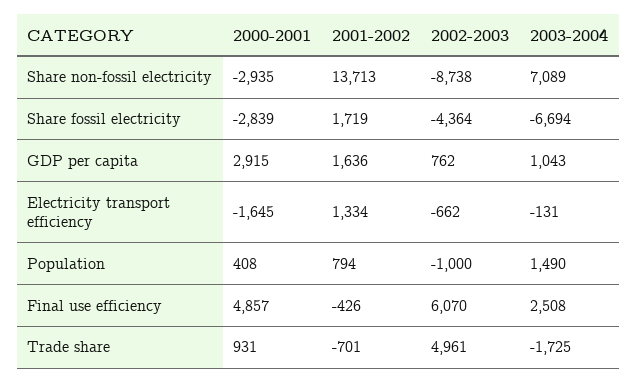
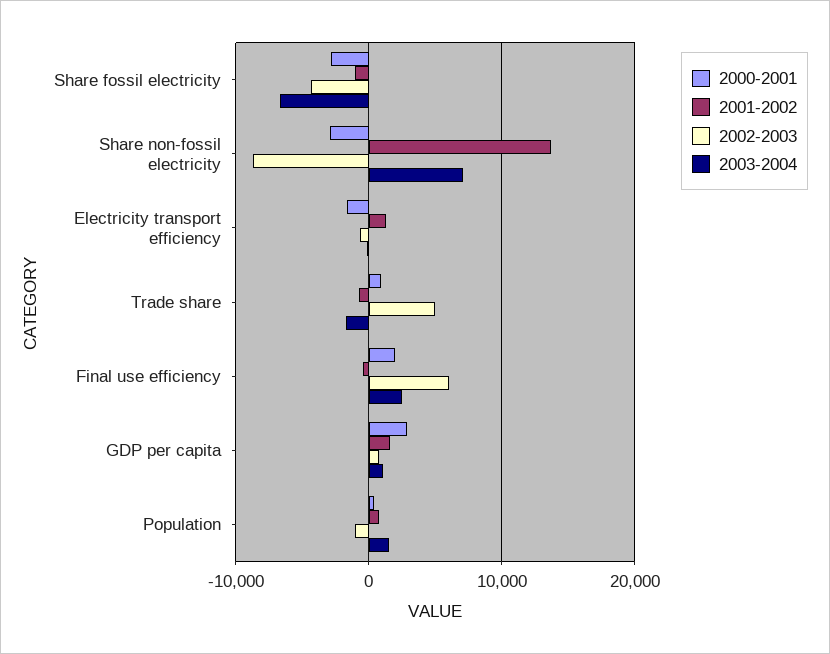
2001-2002, Share fossil electricity: 1719 -> -1000
2000-2001, Final use efficiency: 4857 -> 2000

